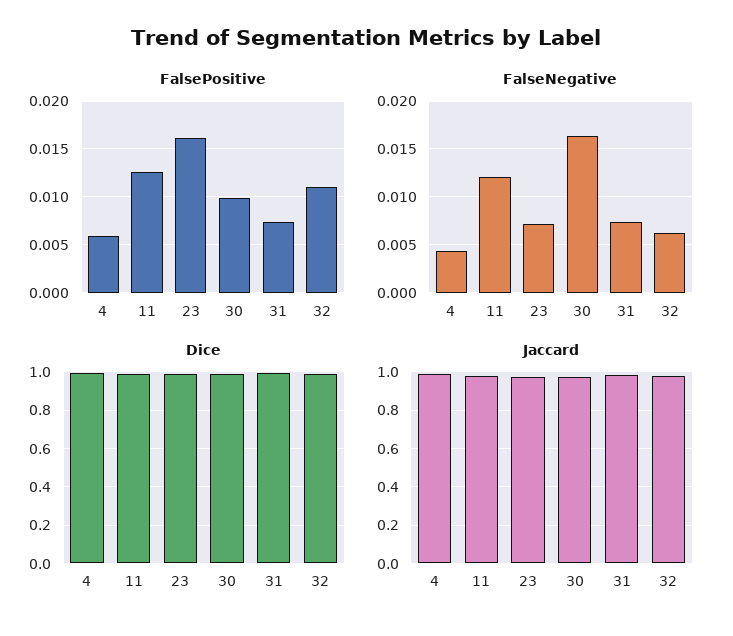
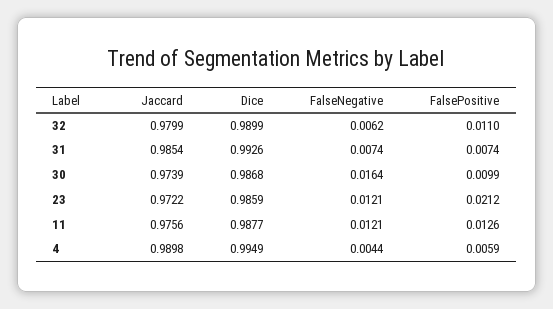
FalsePositive, 23: 0.016 -> 0.0212
FalseNegative, 23: 0.007 -> 0.0121

